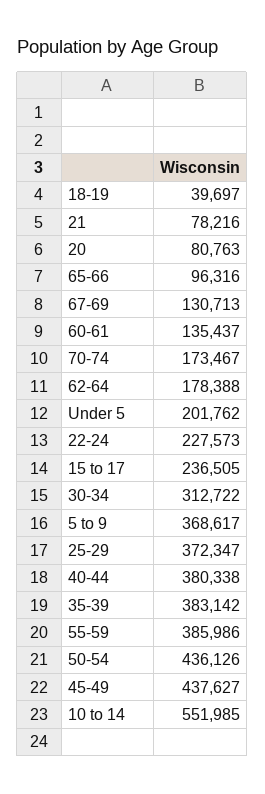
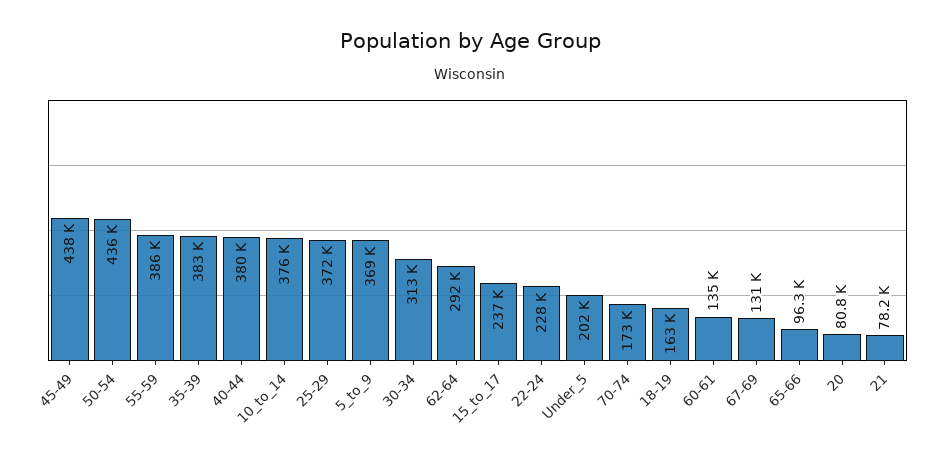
18-19: 39697 -> 163000
62-64: 178388 -> 292000
10 to 14: 551985 -> 376000

